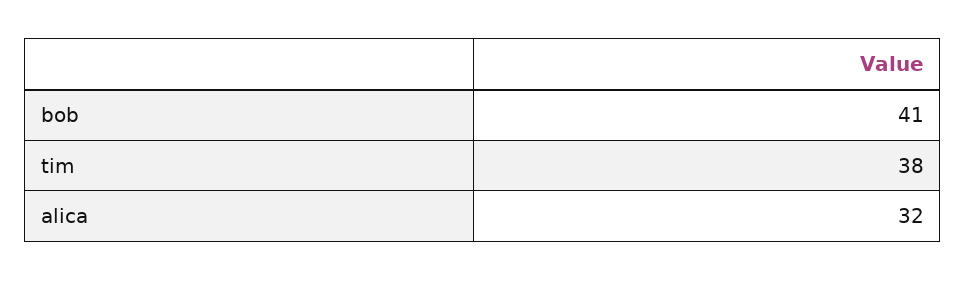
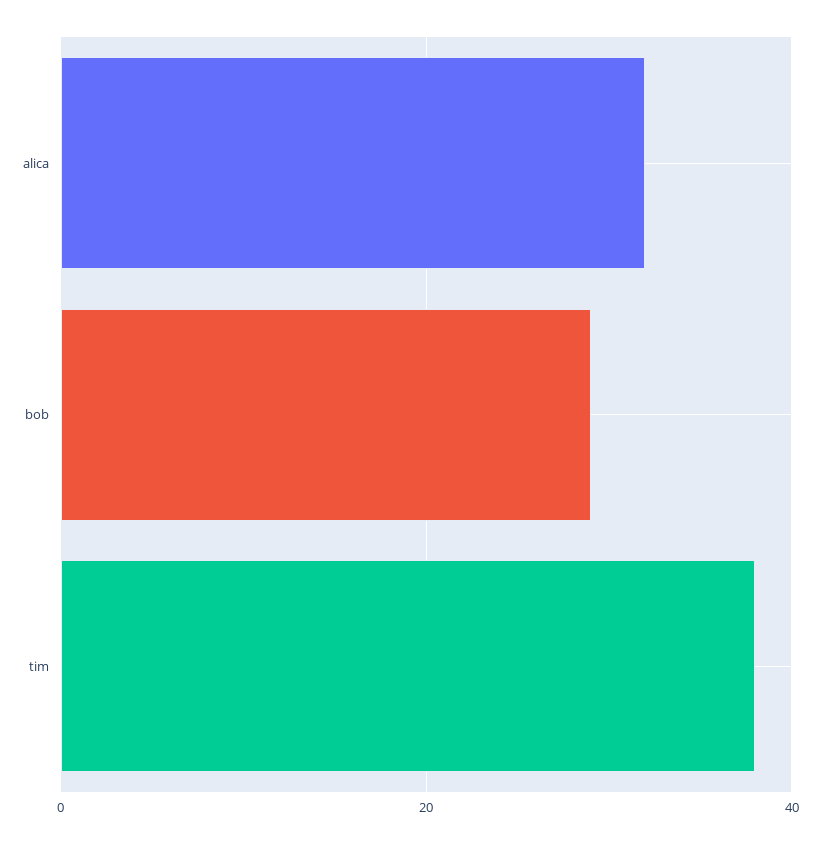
bob: 41 -> 30

